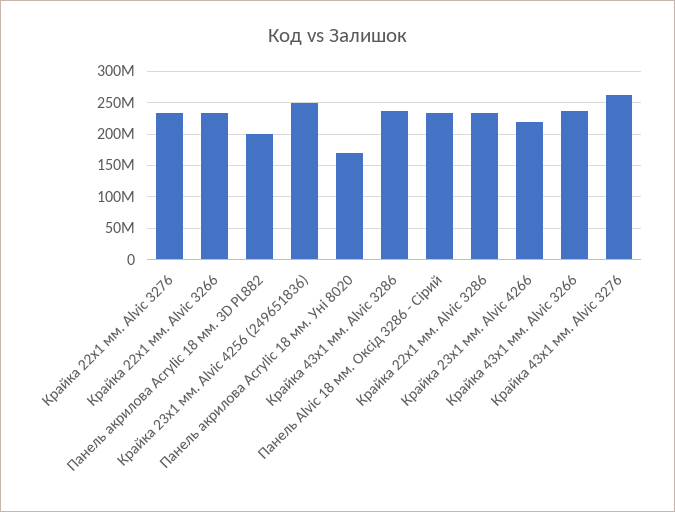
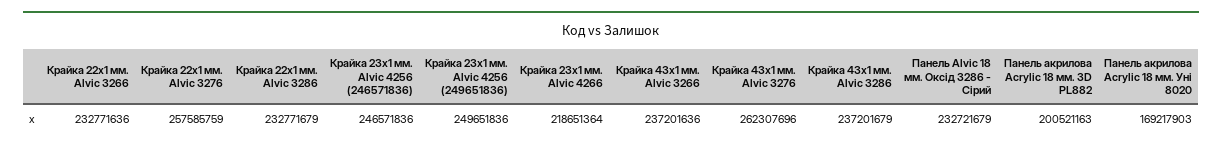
Крайка 22x1 мм. Alvic 3276: 230000000 -> 257585759
Крайка 23x1 мм. Alvic 4256 (246571836): none -> 246571836

